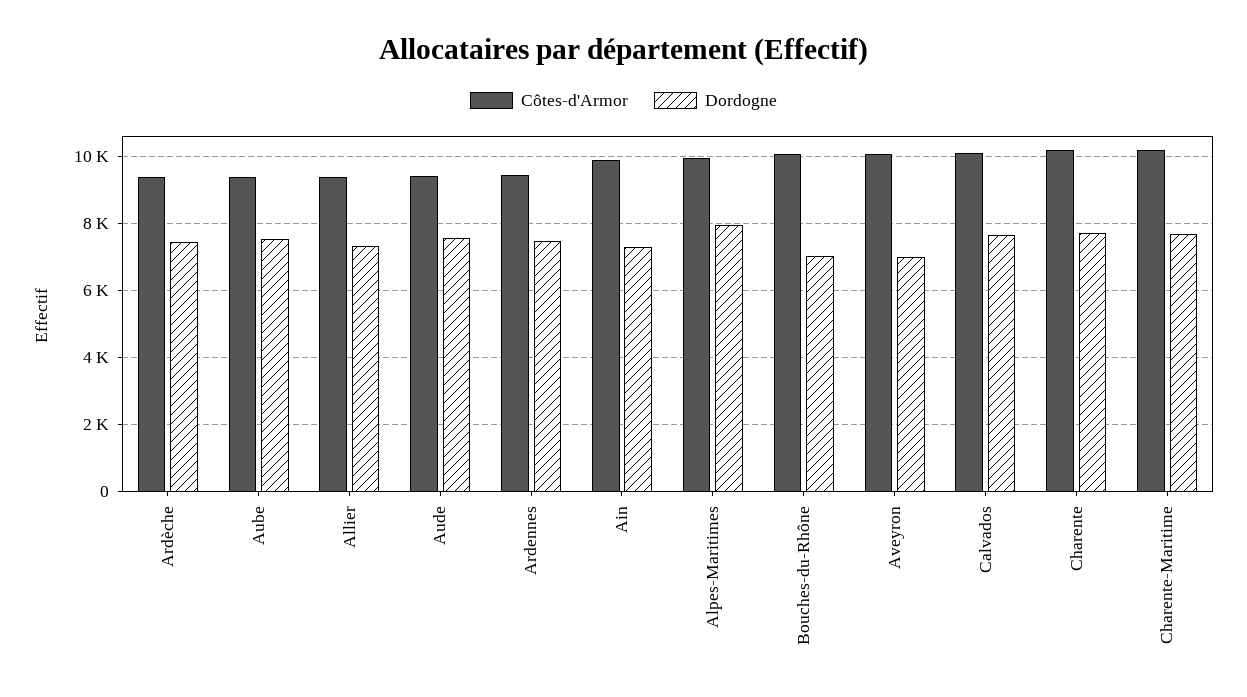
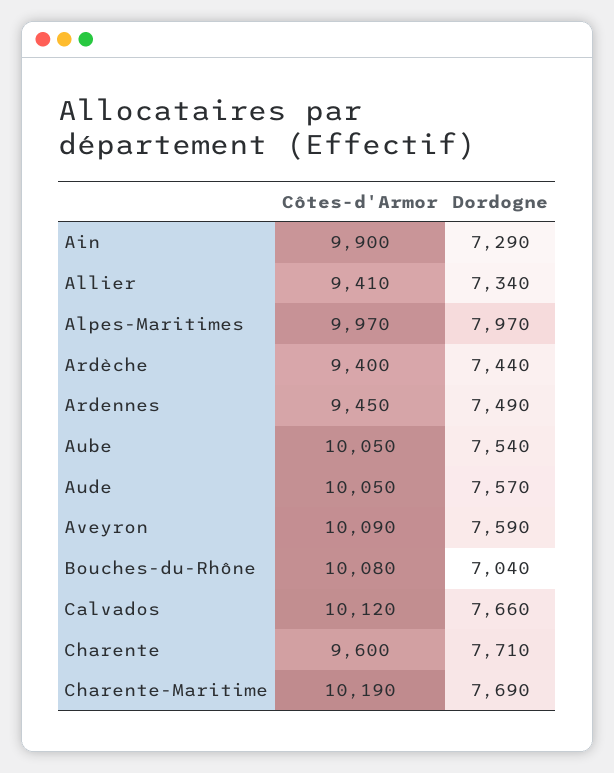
Côtes-d'Armor, Aube: 9400 -> 10050
Côtes-d'Armor, Aude: 9400 -> 10050
Dordogne, Aveyron: 7000 -> 7590
Côtes-d'Armor, Charente: 10200 -> 9600

